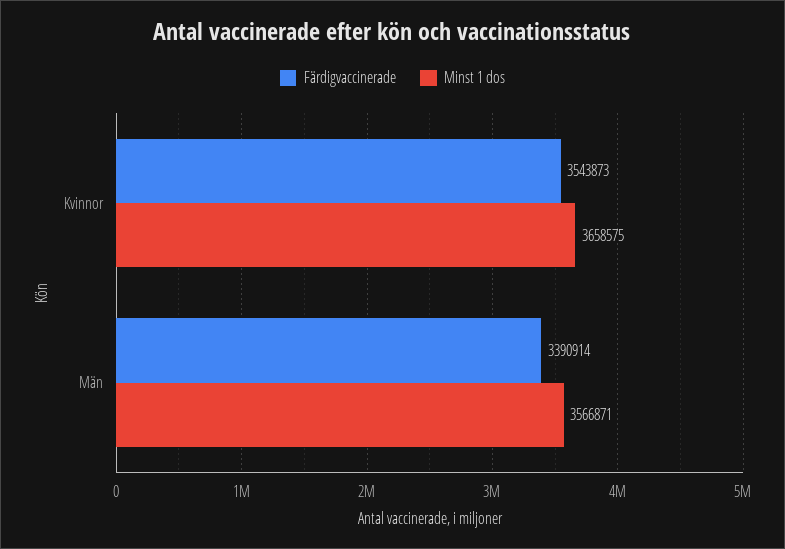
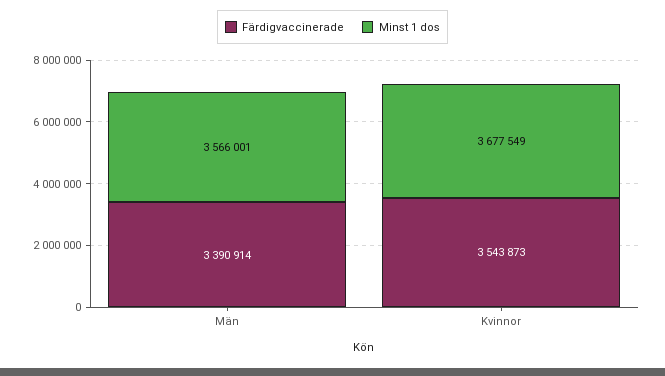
Minst 1 dos, Kvinnor: 3658575 -> 3677549
Minst 1 dos, Män: 3566871 -> 3566001

